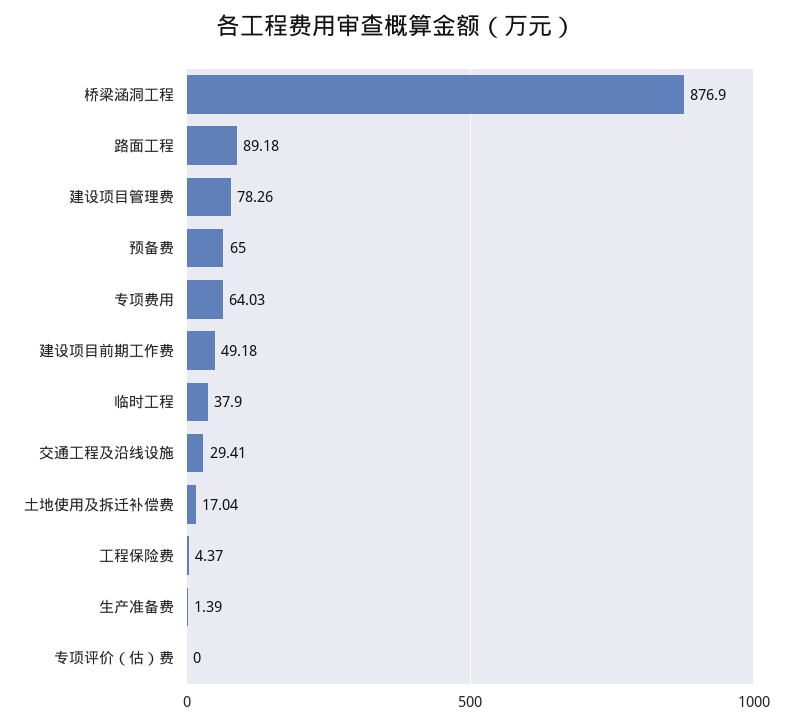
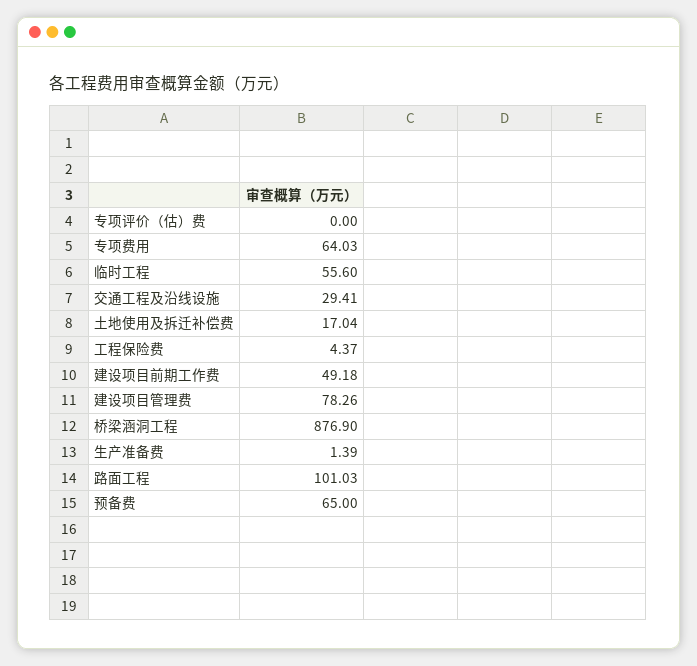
路面工程: 89.18 -> 101.03
临时工程: 37.9 -> 55.6

